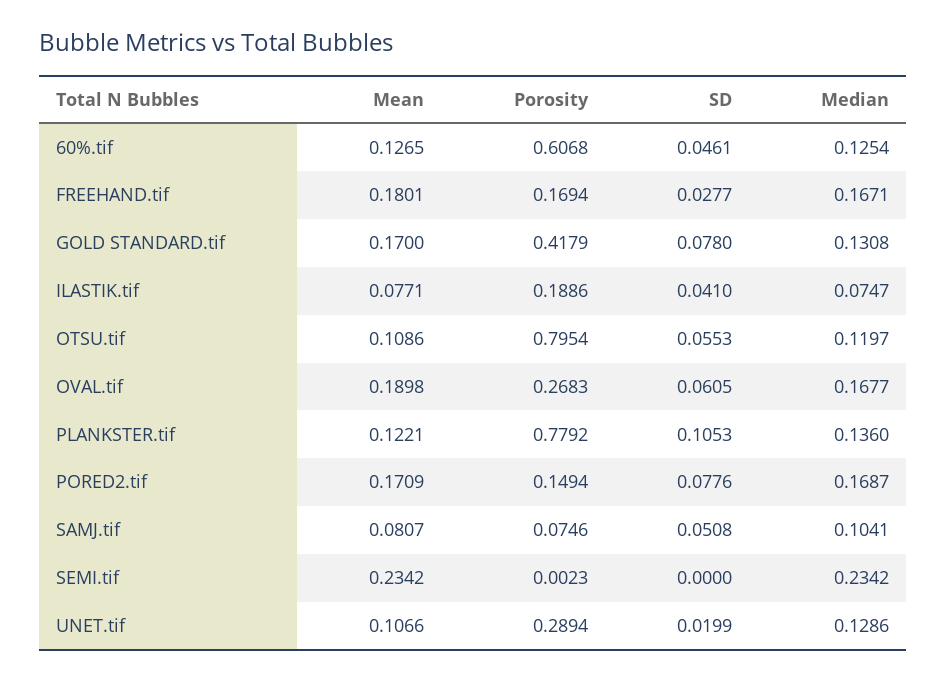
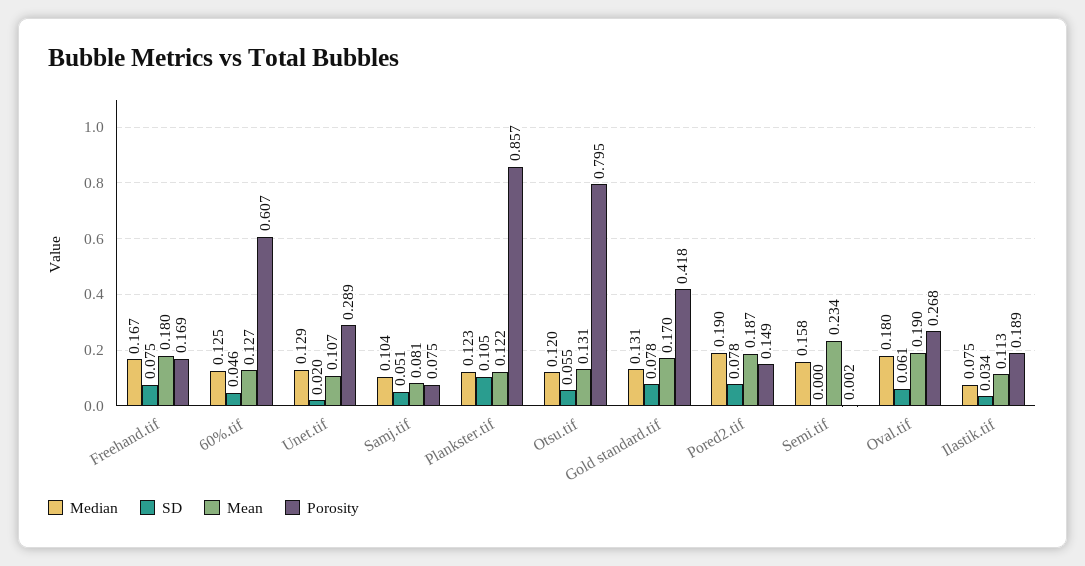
SD, FREEHAND.tif: 0.0277 -> 0.075
Mean, ILASTIK.tif: 0.0771 -> 0.113
SD, ILASTIK.tif: 0.041 -> 0.034
Mean, OTSU.tif: 0.1086 -> 0.131
Median, OVAL.tif: 0.1677 -> 0.18
Porosity, PLANKSTER.tif: 0.7792 -> 0.857
Median, PLANKSTER.tif: 0.136 -> 0.123
Mean, PORED2.tif: 0.1709 -> 0.187
Median, PORED2.tif: 0.1687 -> 0.19
Median, SEMI.tif: 0.2342 -> 0.158

